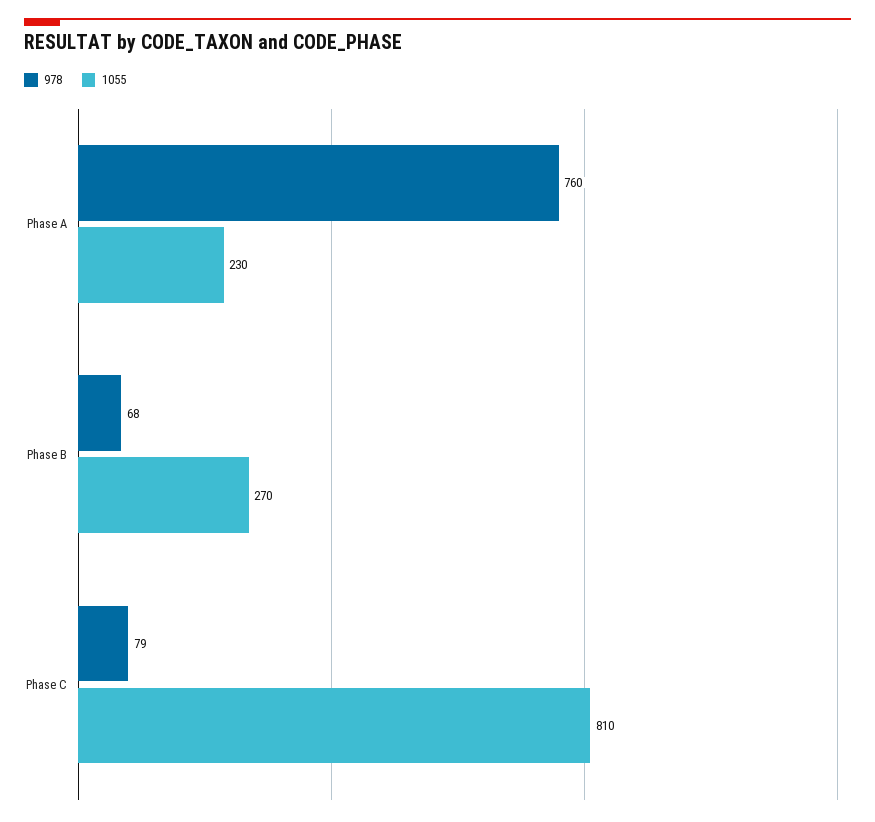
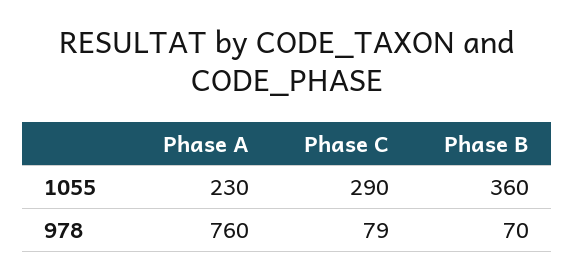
978, Phase B: 68 -> 70
1055, Phase B: 270 -> 360
1055, Phase C: 810 -> 290

